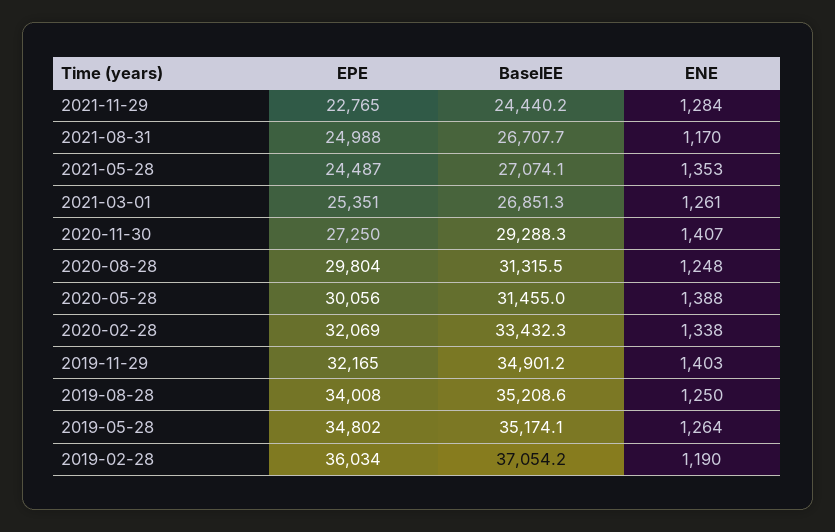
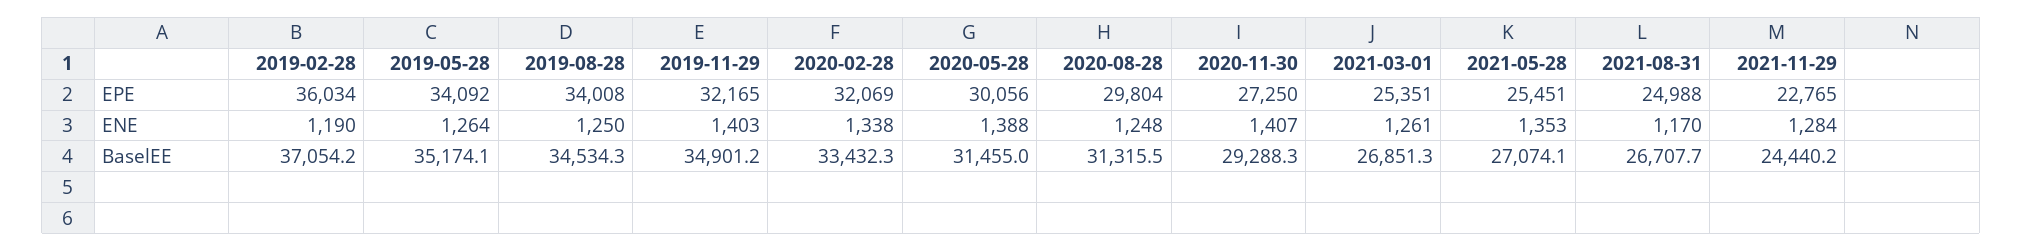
EPE, 2021-05-28: 24487 -> 25451
BaselEE, 2019-08-28: 35208.6 -> 34534.3
EPE, 2019-05-28: 34802 -> 34092

